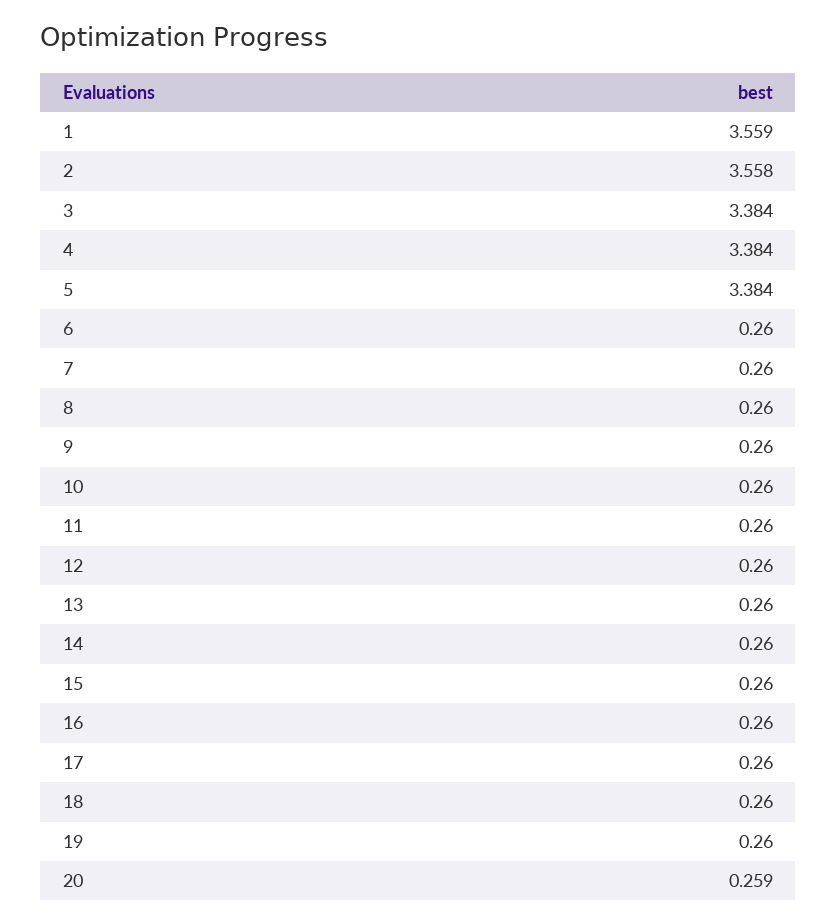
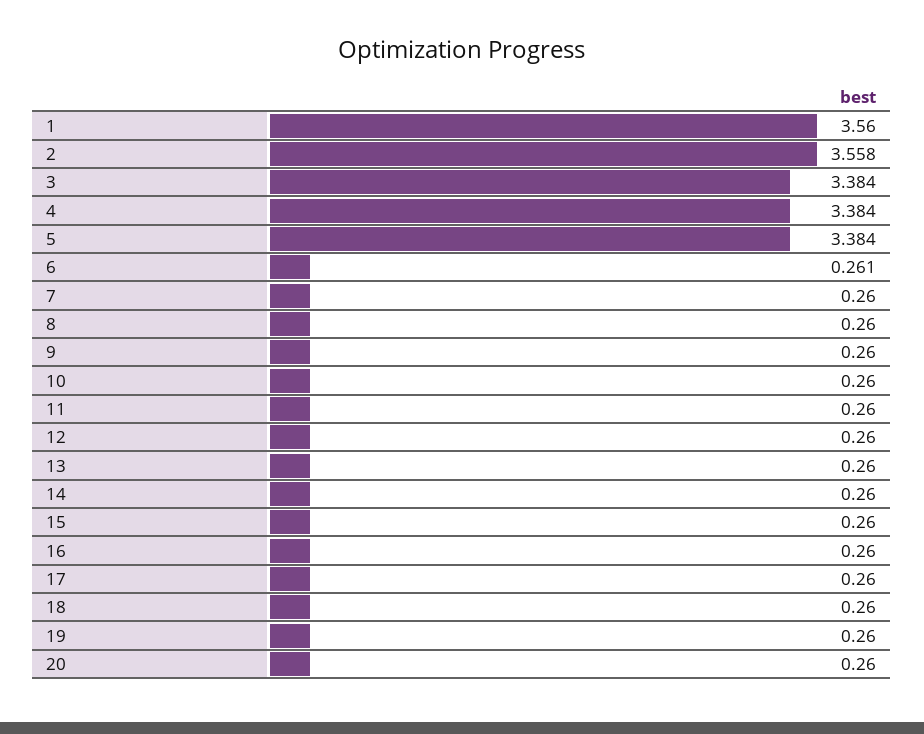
1: 3.559 -> 3.56
6: 0.26 -> 0.261
20: 0.259 -> 0.26

